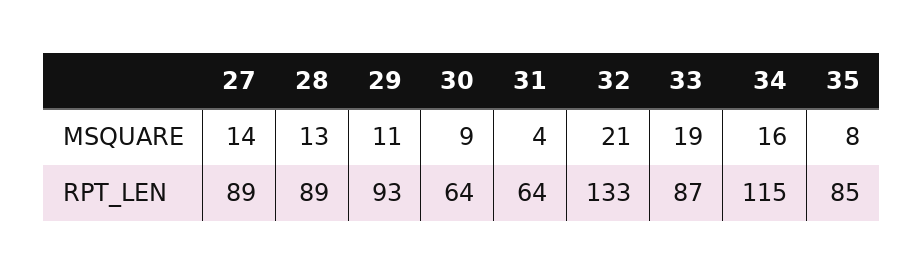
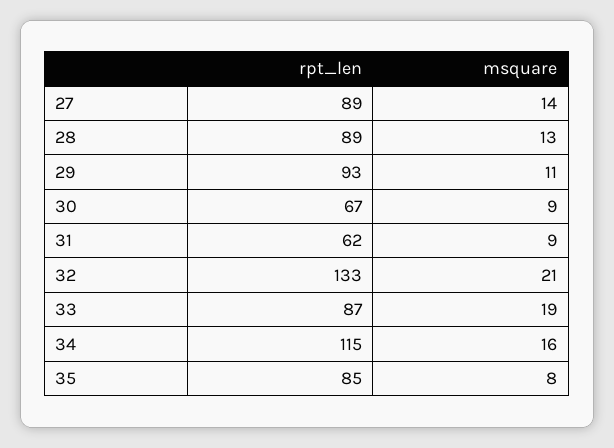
31, MSQUARE: 4 -> 9
30, RPT_LEN: 64 -> 67
31, RPT_LEN: 64 -> 62

